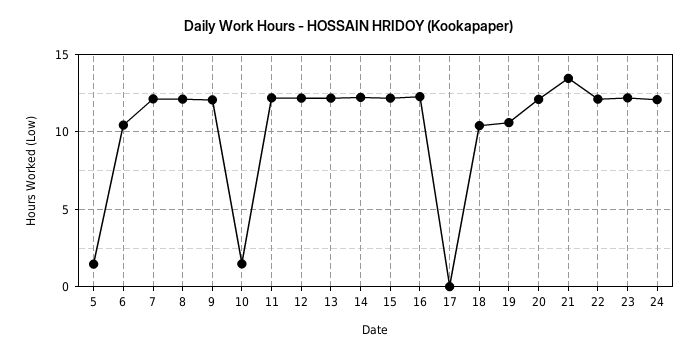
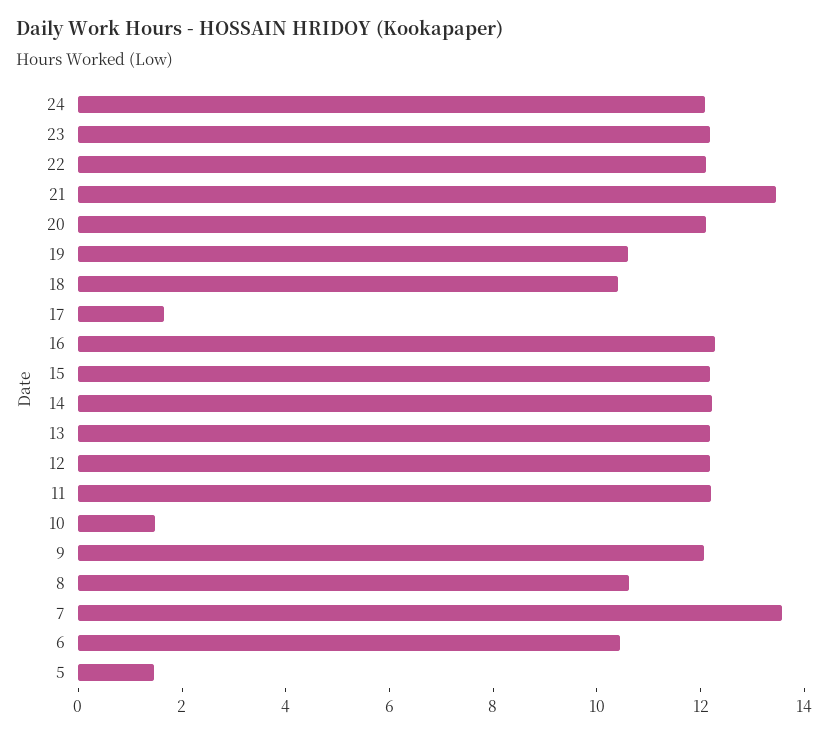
7: 12 -> 13.5
8: 12 -> 10.5
17: 0 -> 1.5

